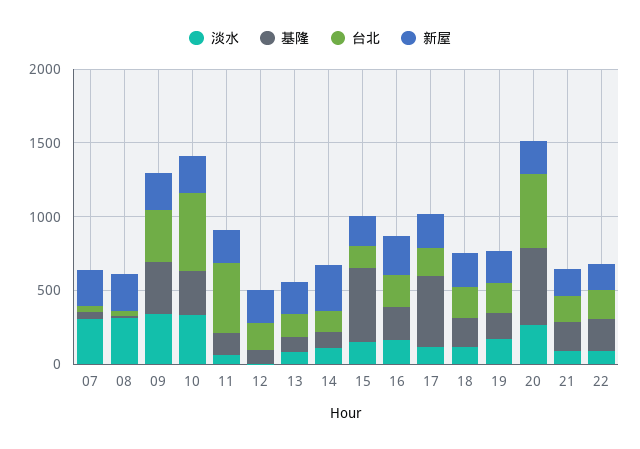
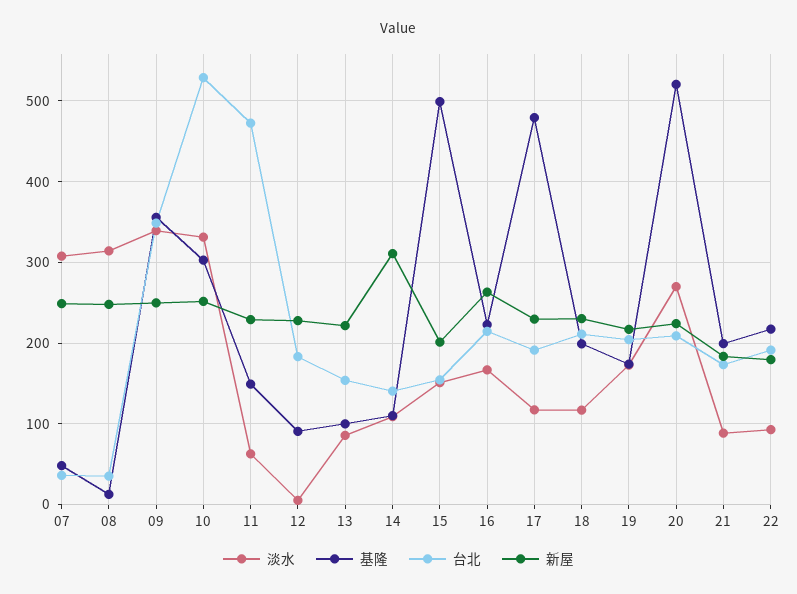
台北, 20: 500 -> 210

